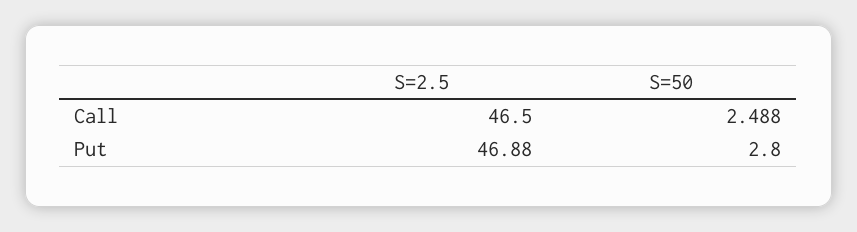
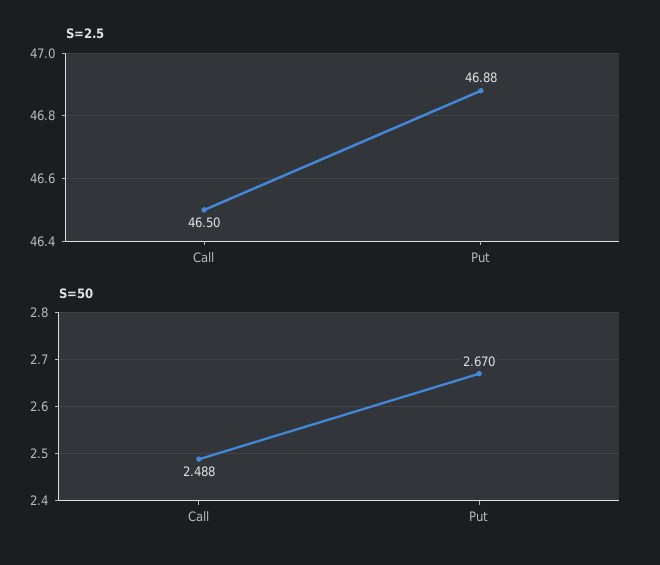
S=50, Put: 2.8 -> 2.67

